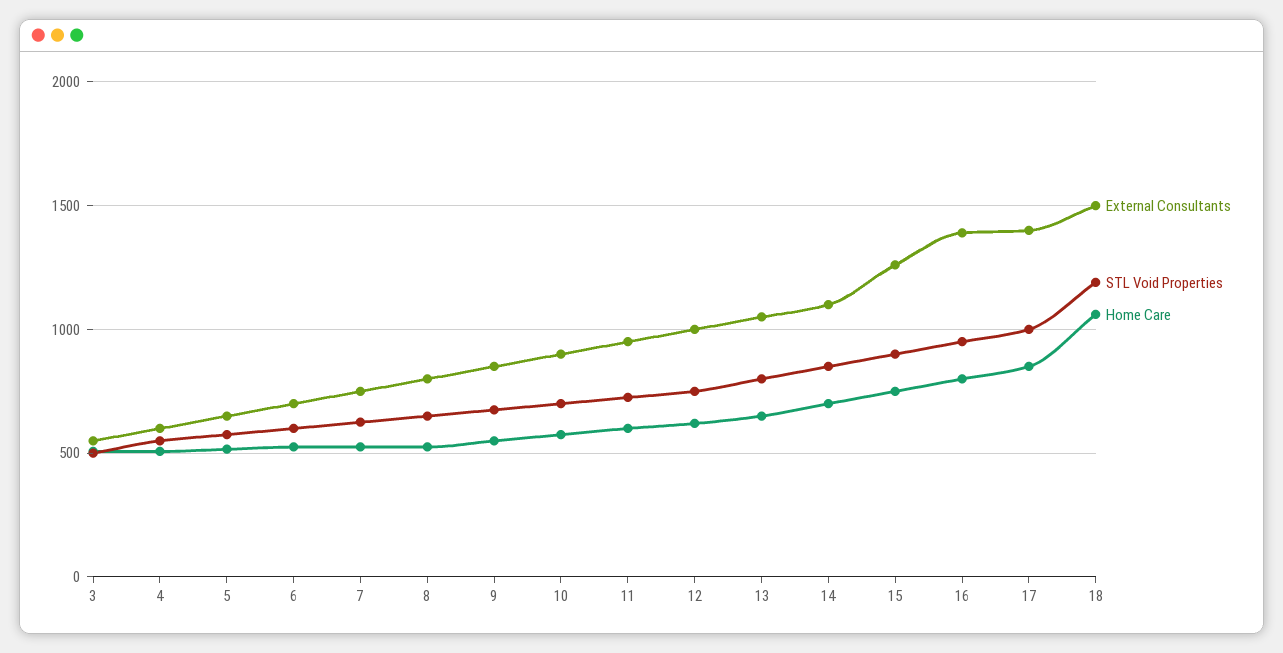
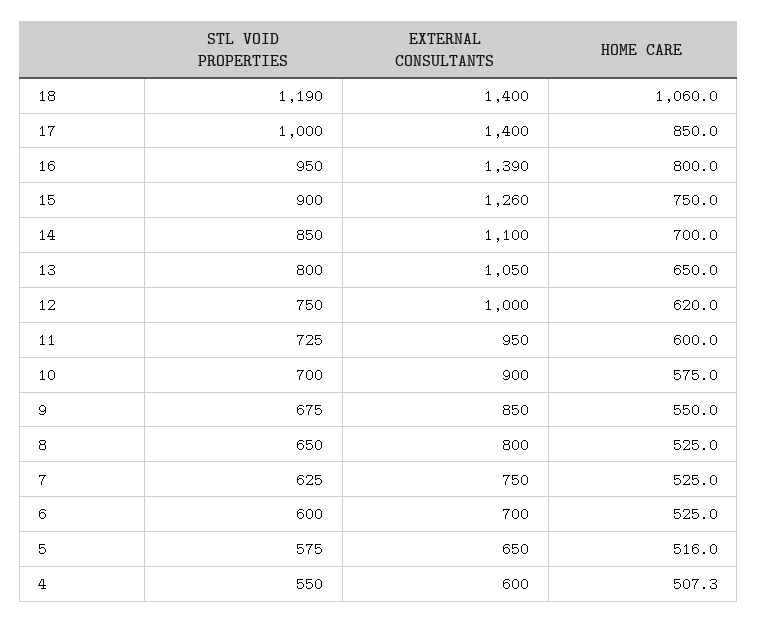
External Consultants, 3: 550 -> none
STL Void Properties, 3: 500 -> none
Home Care, 3: 500 -> none
External Consultants, 18: 1500 -> 1400

